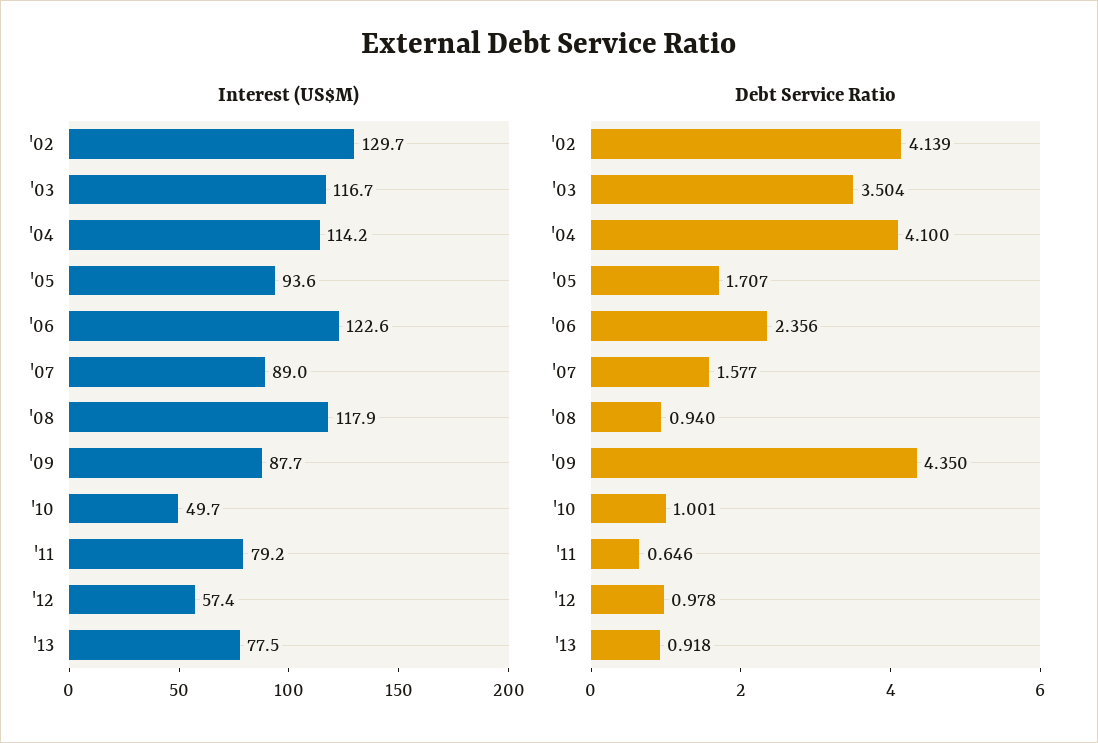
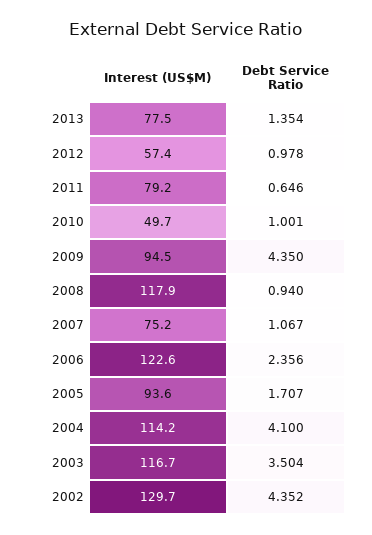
Interest (US$M), '07: 89 -> 75.2
Interest (US$M), '09: 87.7 -> 94.5
Debt Service Ratio, '02: 4.139 -> 4.352
Debt Service Ratio, '07: 1.577 -> 1.067
Debt Service Ratio, '13: 0.918 -> 1.354

